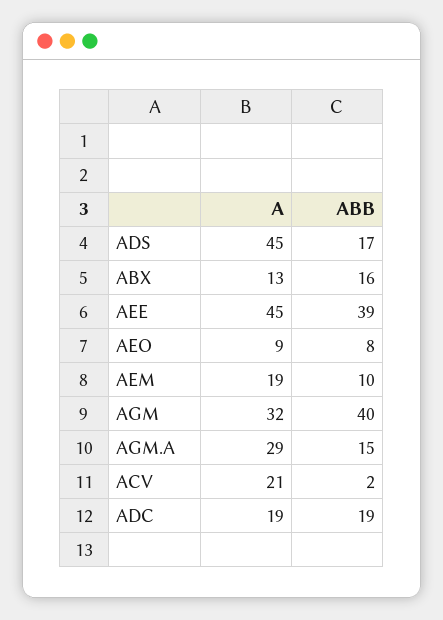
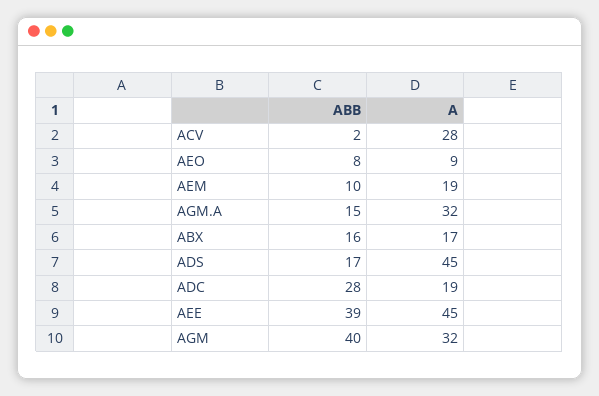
A, ABX: 13 -> 17
A, AGM.A: 29 -> 32
A, ACV: 21 -> 28
ABB, ADC: 19 -> 28

